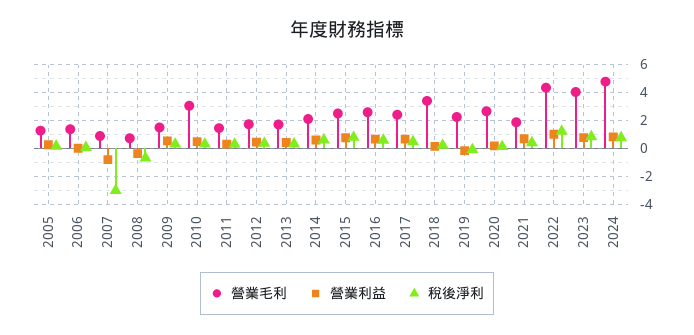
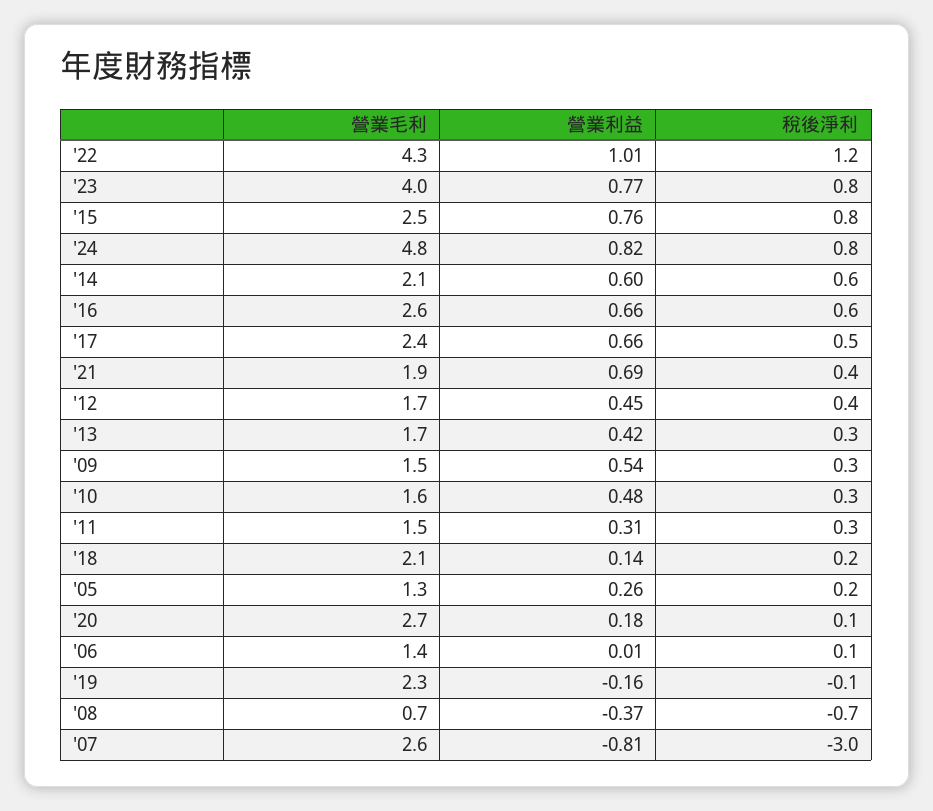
營業毛利, 2007: 1 -> 2.6
營業毛利, 2010: 3 -> 1.6
營業毛利, 2018: 3.5 -> 2.1

